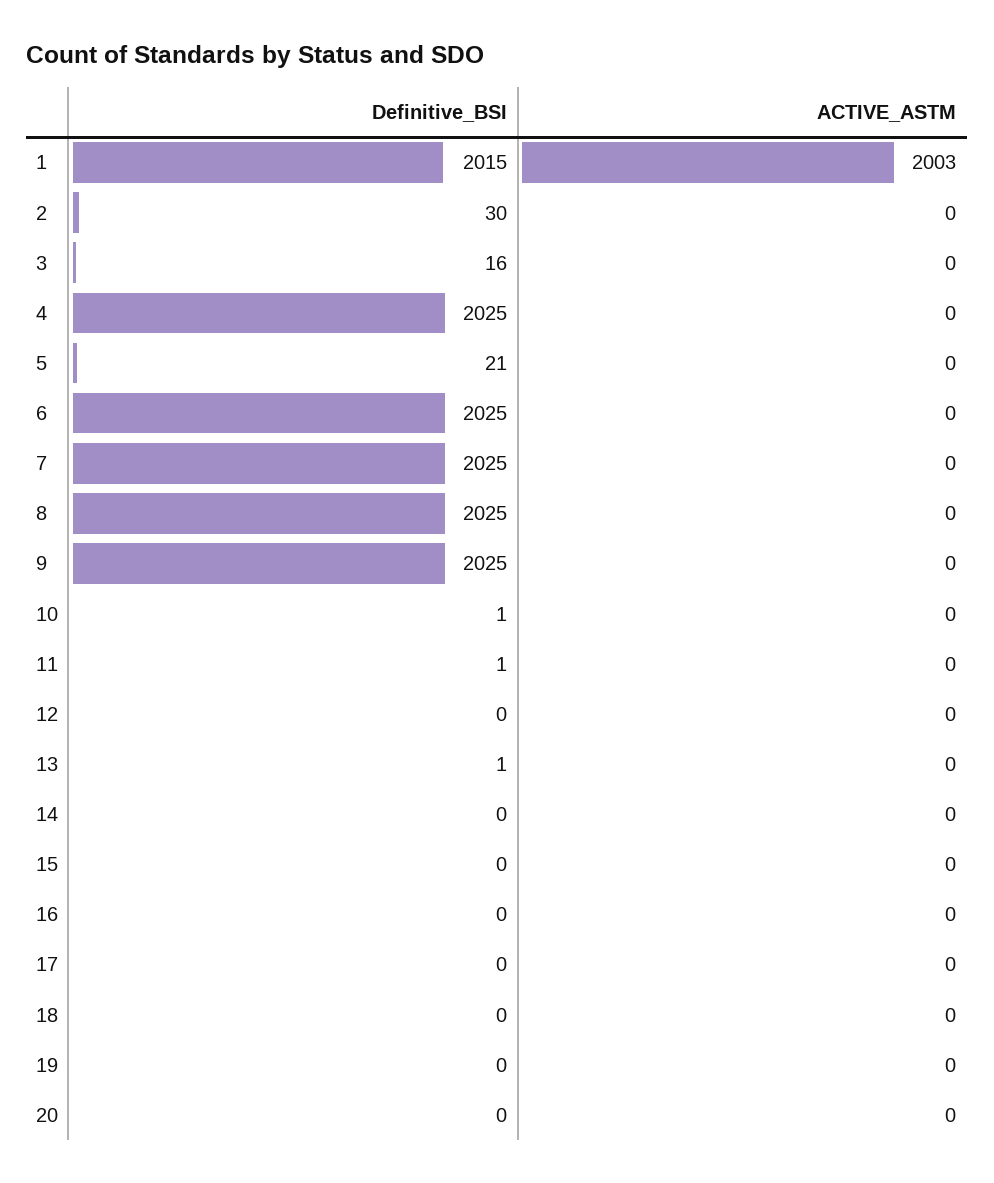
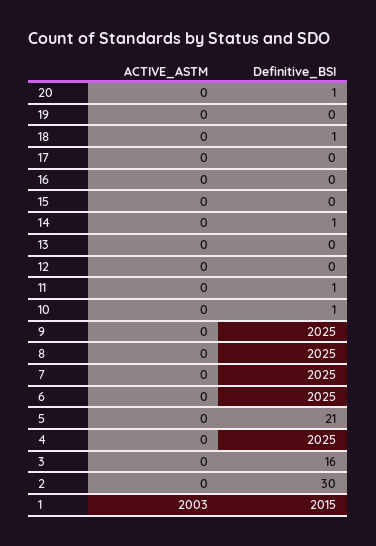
Definitive_BSI, 13: 1 -> 0
Definitive_BSI, 14: 0 -> 1
Definitive_BSI, 18: 0 -> 1
Definitive_BSI, 20: 0 -> 1

